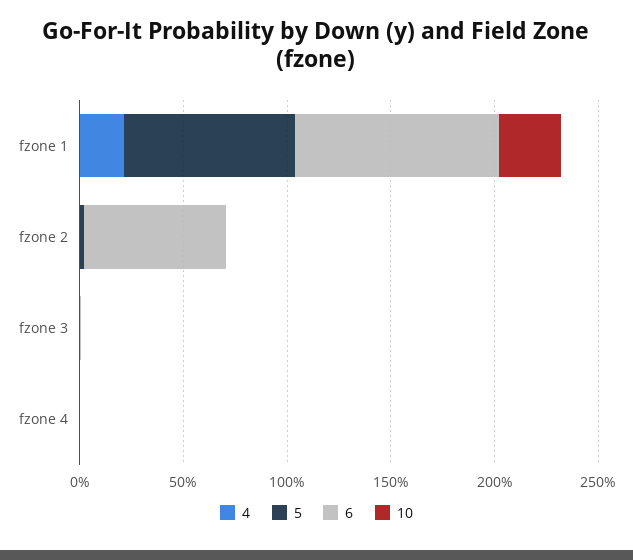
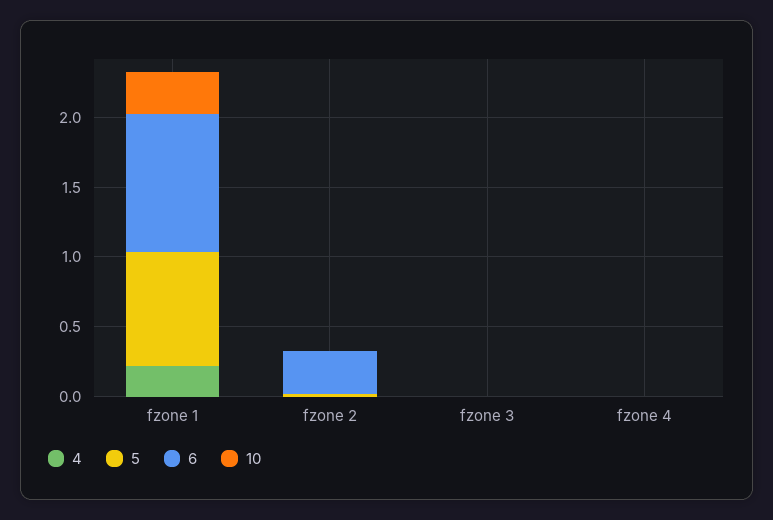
6, fzone 2: 0.7 -> 0.3

